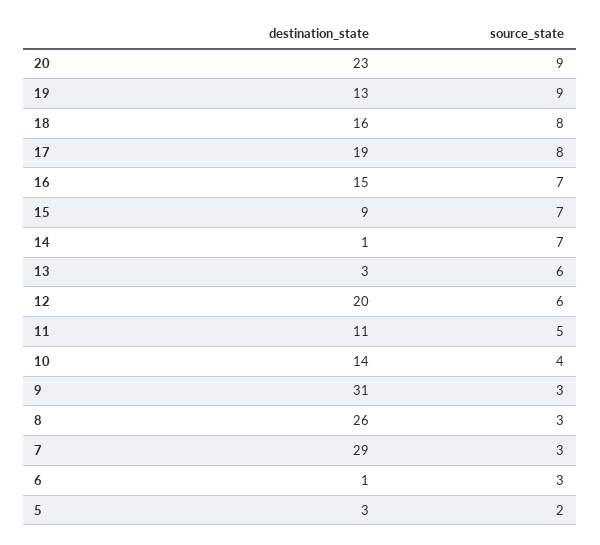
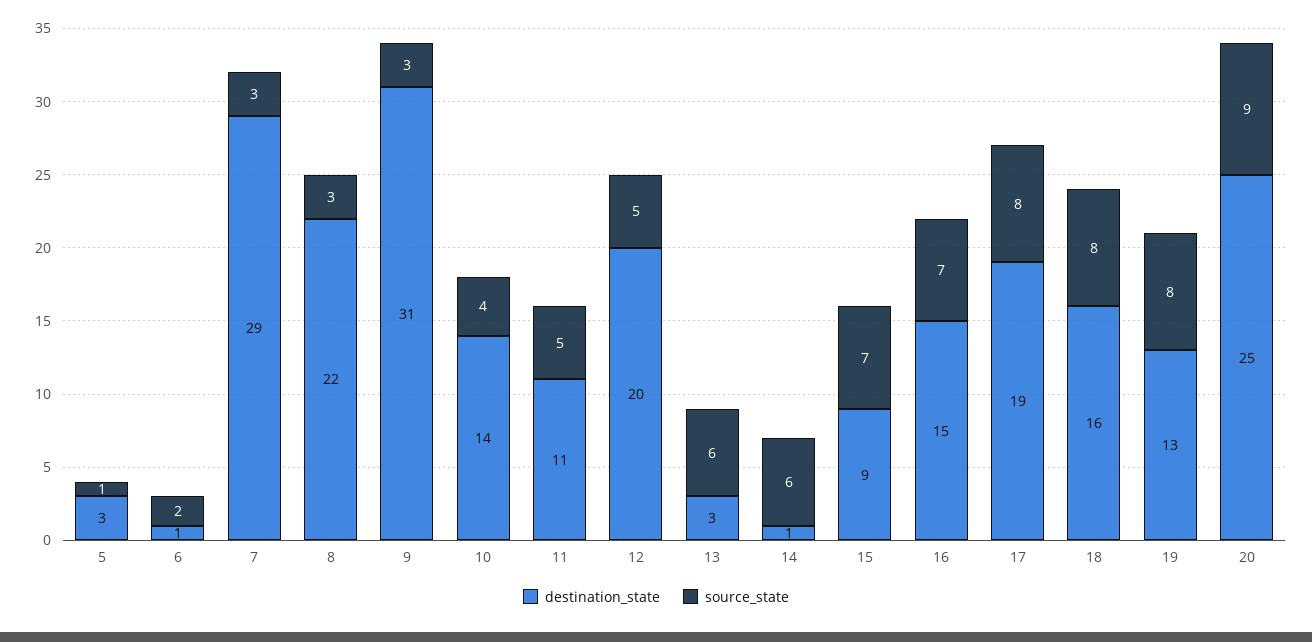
destination_state, 20: 23 -> 25
source_state, 19: 9 -> 8
source_state, 14: 7 -> 6
source_state, 12: 6 -> 5
destination_state, 8: 26 -> 22
source_state, 6: 3 -> 2
source_state, 5: 2 -> 1

